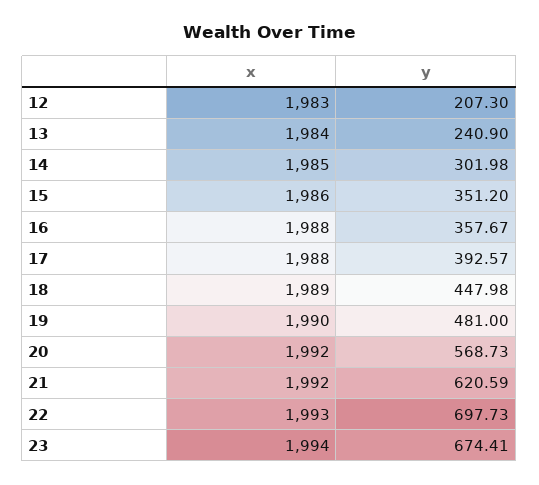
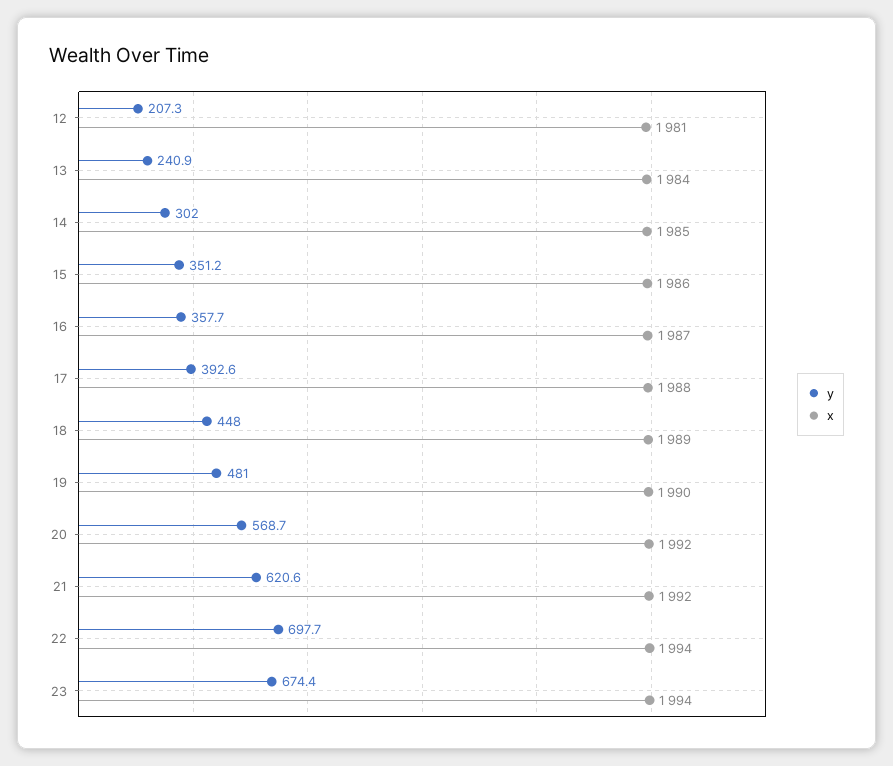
x, 12: 1983 -> 1981
x, 16: 1988 -> 1987
x, 22: 1993 -> 1994

